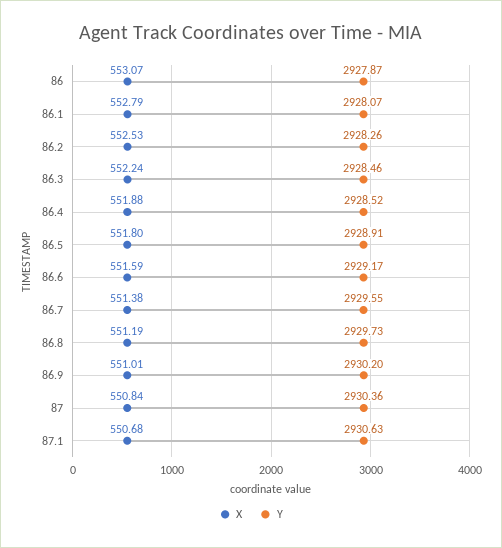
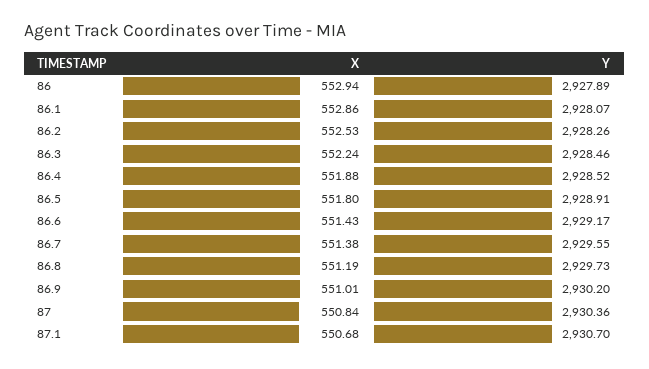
X, 86: 553.07 -> 552.94
Y, 86: 2927.87 -> 2927.89
X, 86.1: 552.79 -> 552.86
X, 86.6: 551.59 -> 551.43
Y, 87.1: 2930.63 -> 2930.7

